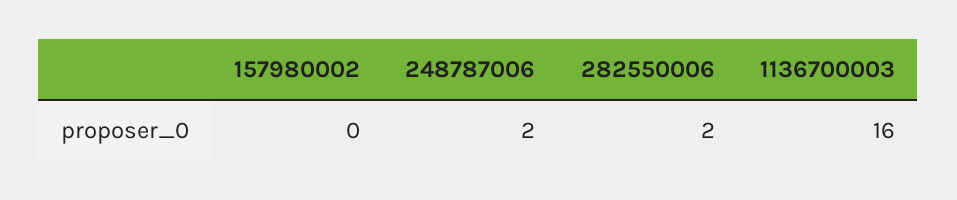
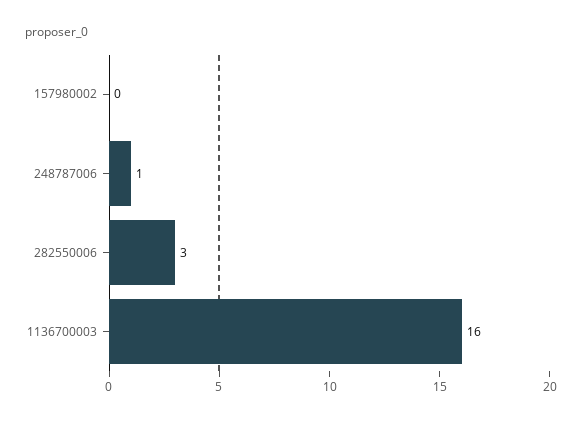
248787006: 2 -> 1
282550006: 2 -> 3

